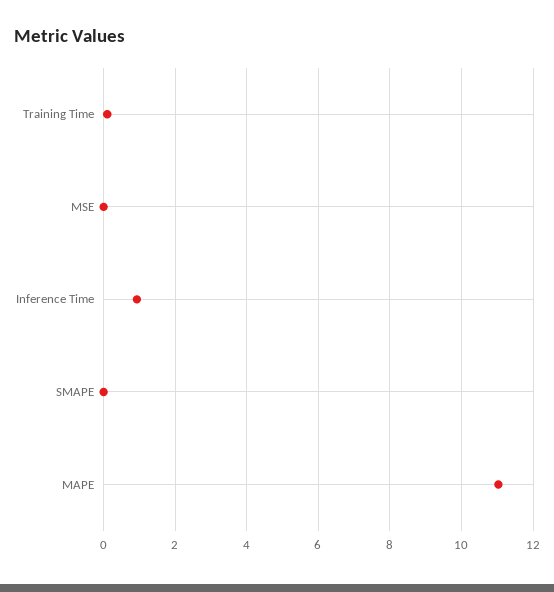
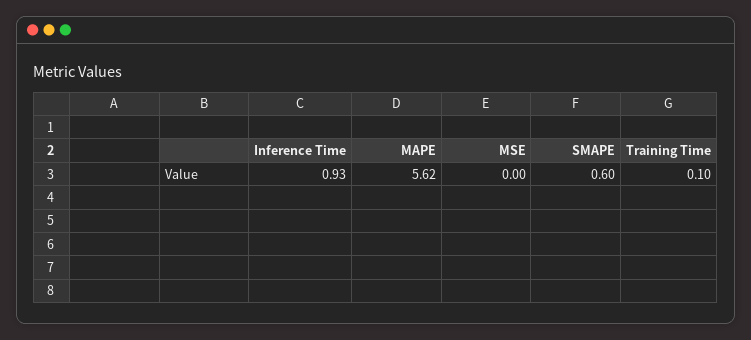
SMAPE: 0 -> 0.6
MAPE: 11 -> 5.62

